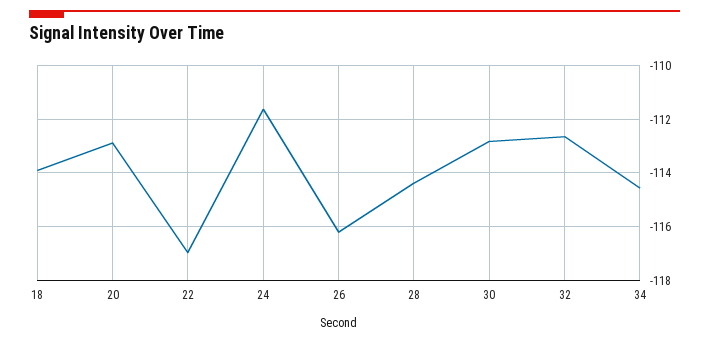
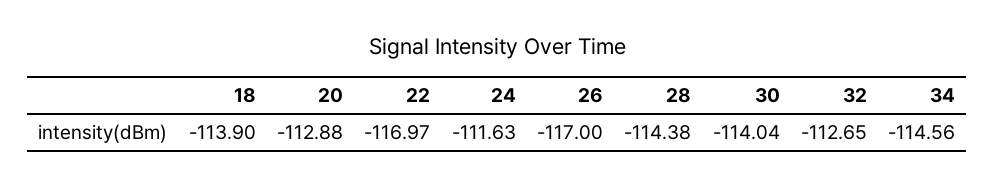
26: -116.25 -> -117
30: -112.75 -> -114.04

